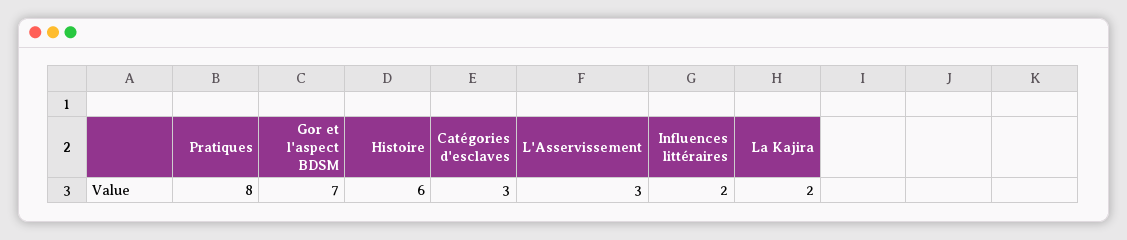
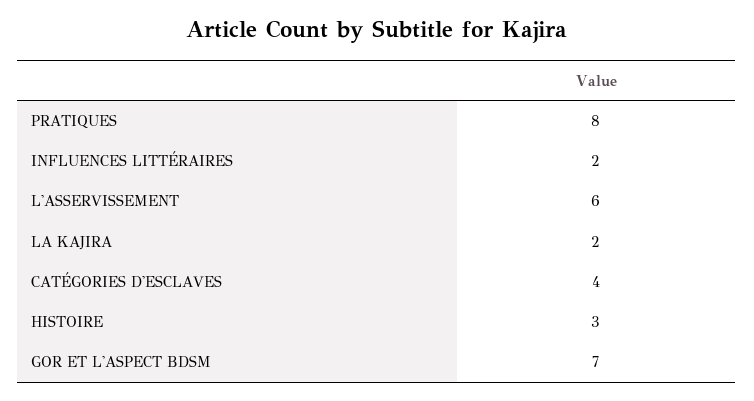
Histoire: 6 -> 3
Catégories d'esclaves: 3 -> 4
L'Asservissement: 3 -> 6

